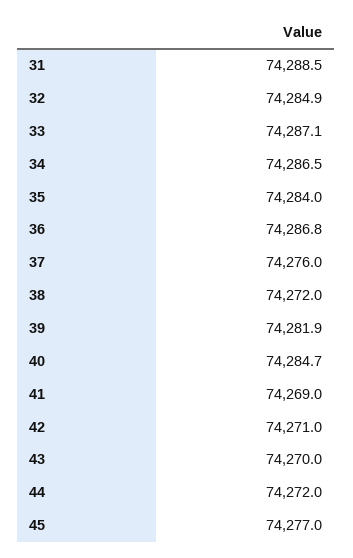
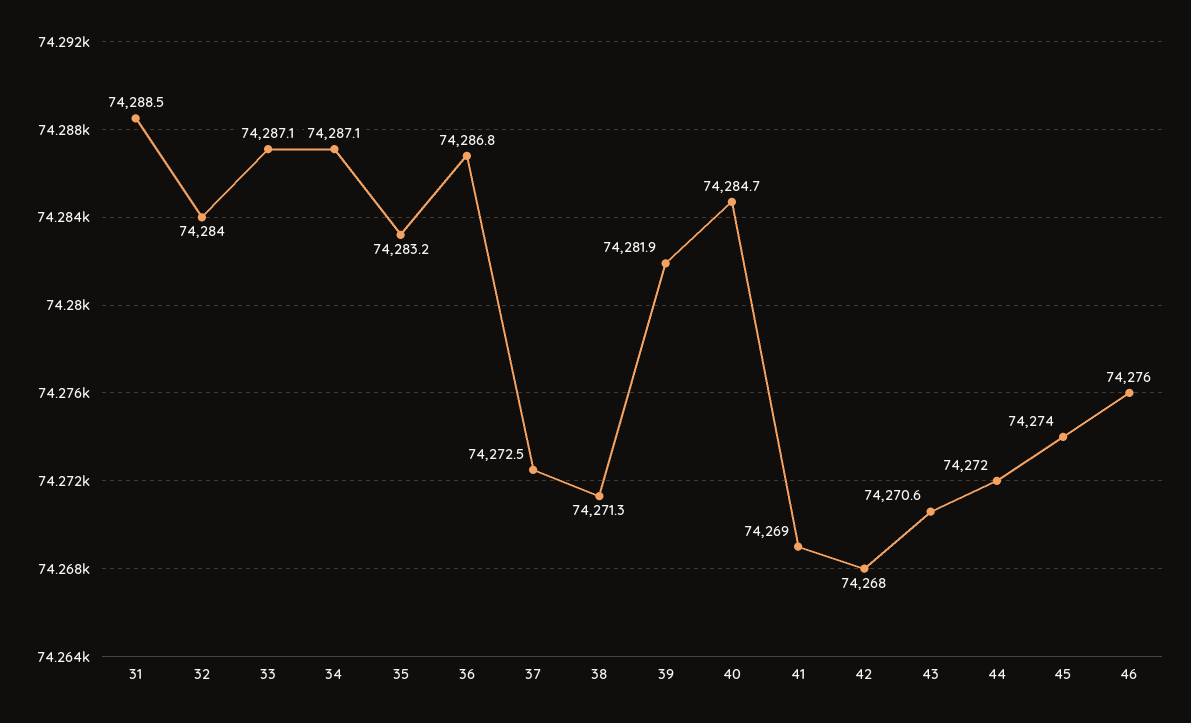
32: 74284.9 -> 74284
34: 74286.5 -> 74287.1
35: 74284 -> 74283.2
37: 74276 -> 74272.5
38: 74272 -> 74271.3
42: 74271 -> 74268
43: 74270 -> 74270.6
45: 74277 -> 74274
46: none -> 74276

